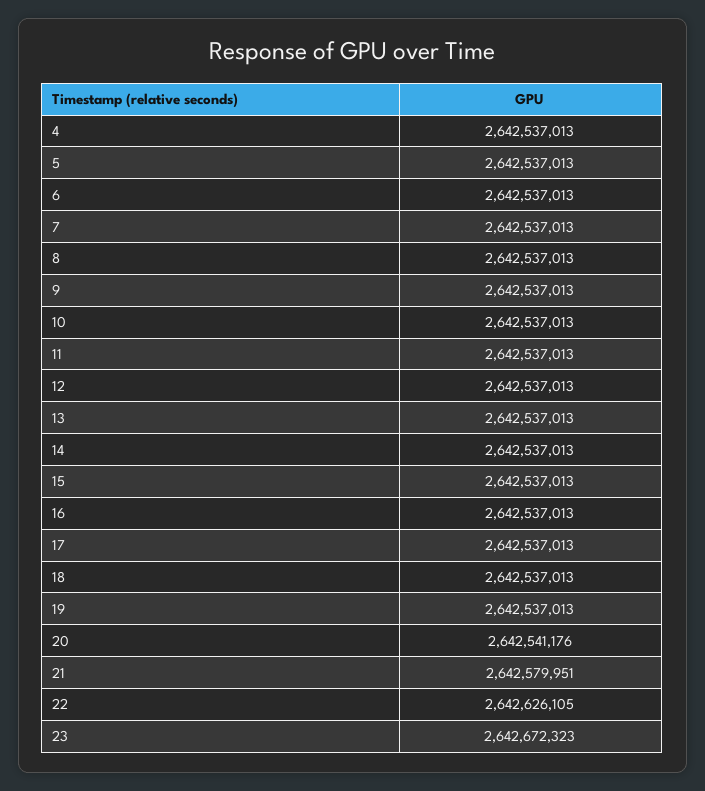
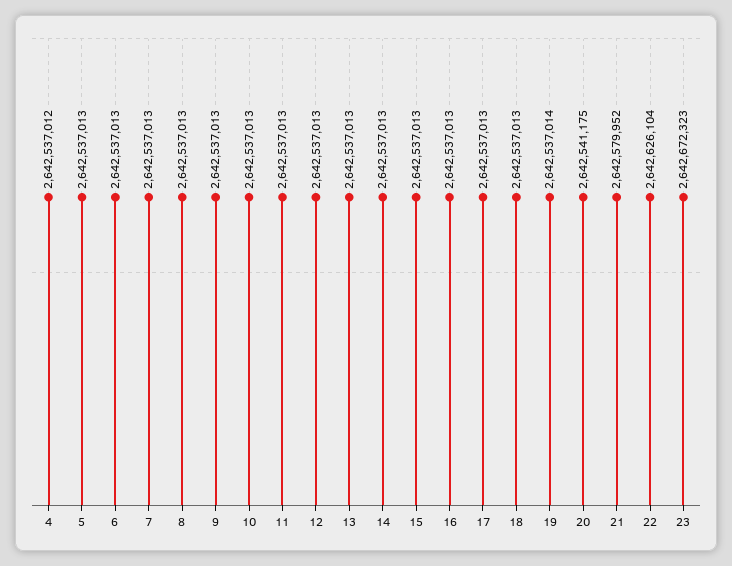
4: 2642537013 -> 2642537012
19: 2642537013 -> 2642537014
20: 2642541176 -> 2642541175
21: 2642579951 -> 2642579952
22: 2642626105 -> 2642626104

